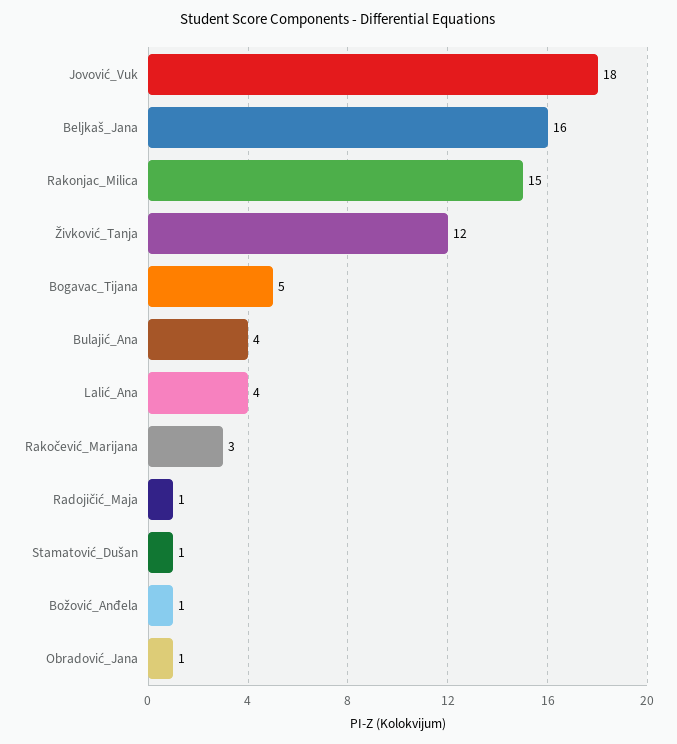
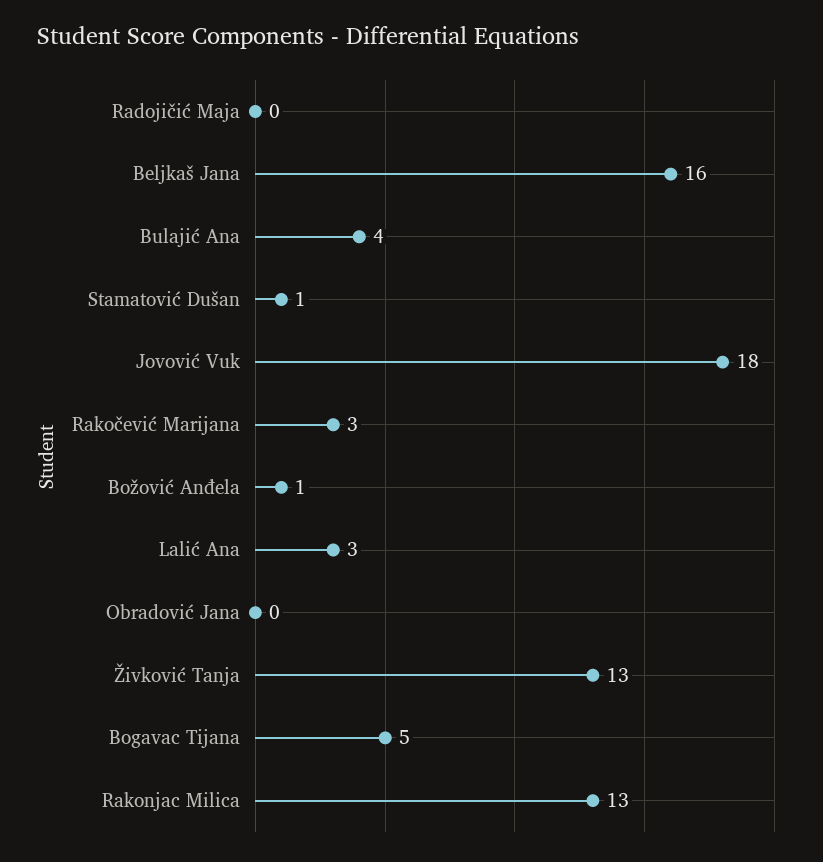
Rakonjac_Milica: 15 -> 13
Živković_Tanja: 12 -> 13
Lalić_Ana: 4 -> 3
Radojičić_Maja: 1 -> 0
Obradović_Jana: 1 -> 0

